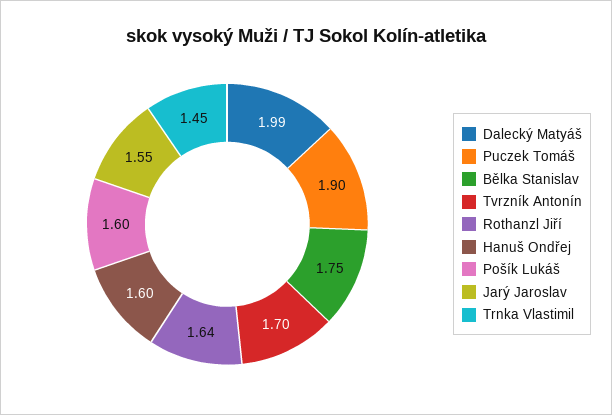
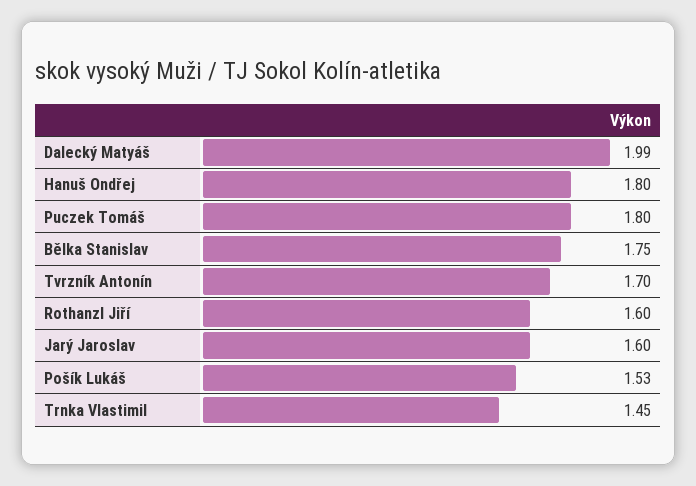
Puczek Tomáš: 1.9 -> 1.8
Rothanzl Jiří: 1.64 -> 1.6
Hanuš Ondřej: 1.6 -> 1.8
Pošík Lukáš: 1.6 -> 1.53
Jarý Jaroslav: 1.55 -> 1.6

